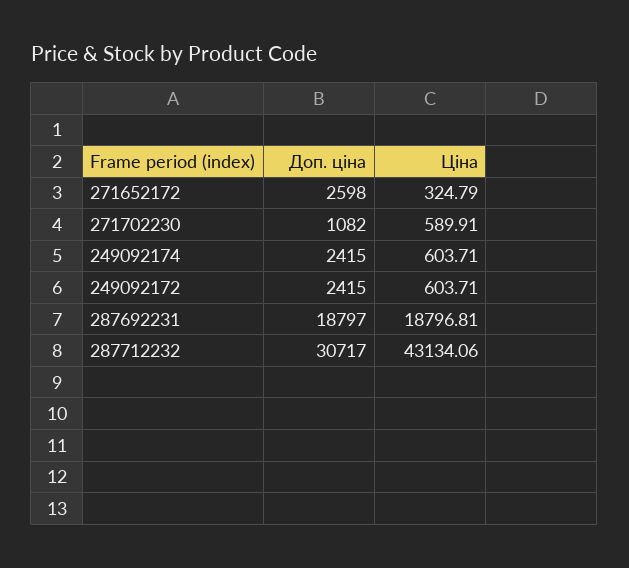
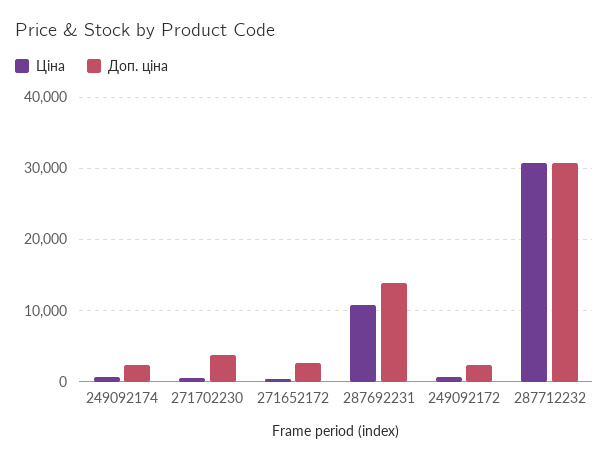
Доп. ціна, 271702230: 1082 -> 4000
Доп. ціна, 287692231: 18797 -> 14000
Ціна, 287692231: 18796.81 -> 11000
Ціна, 287712232: 43134.06 -> 31000

